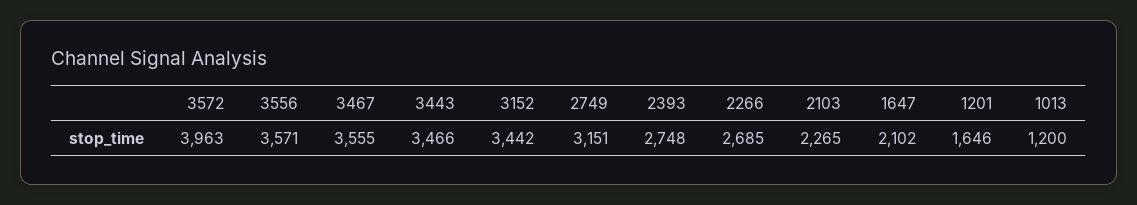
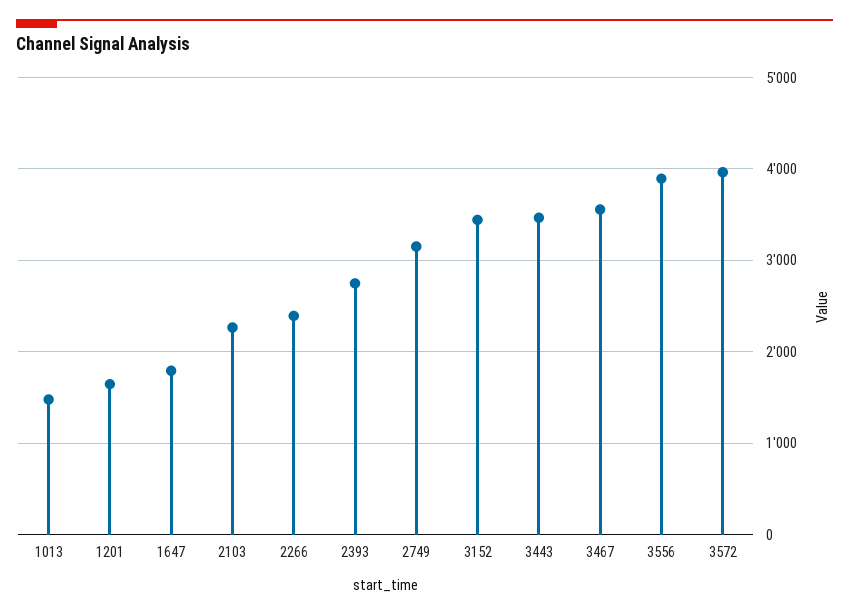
3556: 3571 -> 3900
2266: 2685 -> 2400
1647: 2102 -> 1800
1013: 1200 -> 1500

